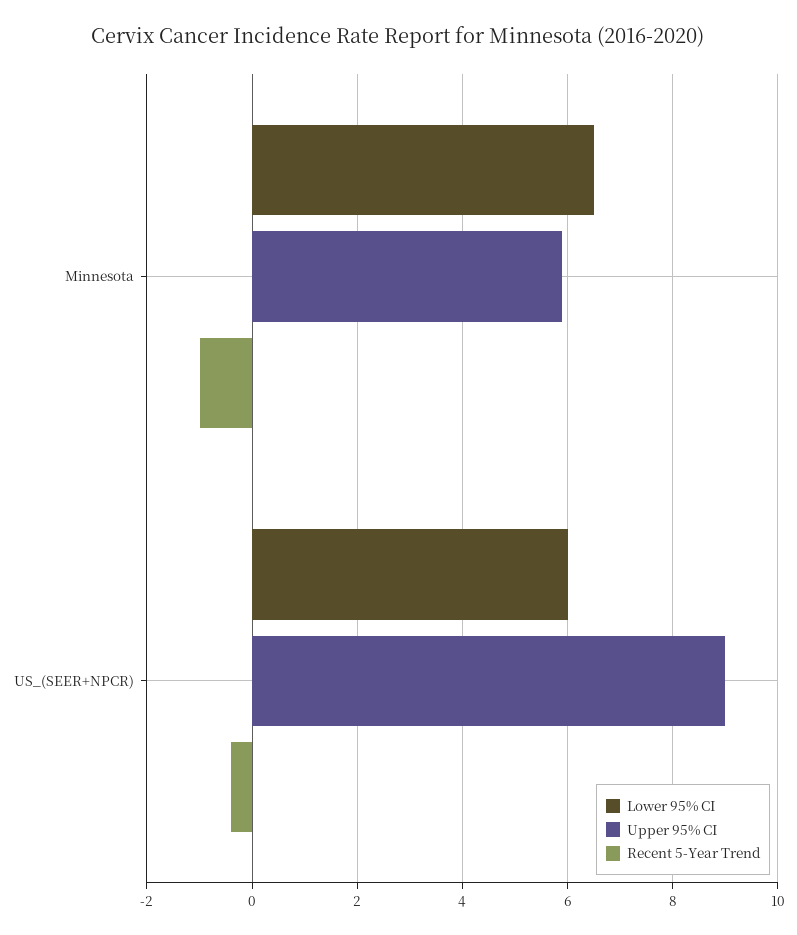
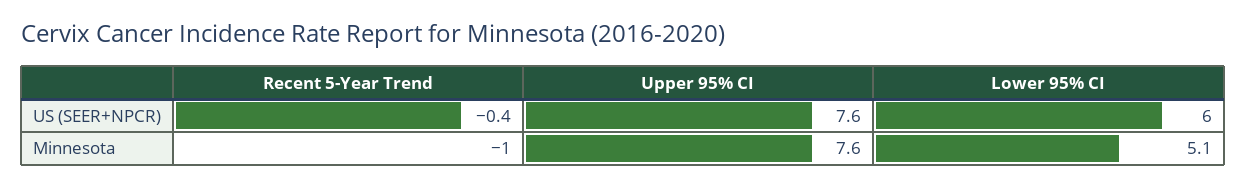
Lower 95% CI, Minnesota: 6.5 -> 5.1
Upper 95% CI, Minnesota: 6 -> 7.6
Upper 95% CI, US_(SEER+NPCR): 9 -> 7.6

